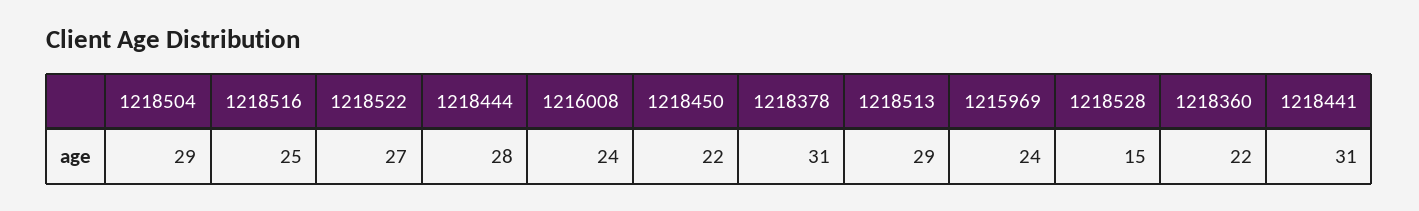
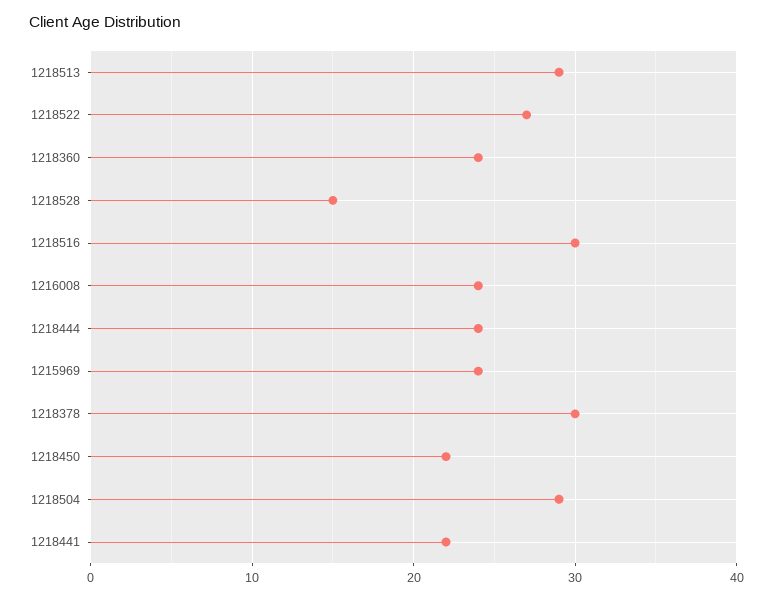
1218516: 25 -> 30
1218444: 28 -> 24
1218378: 31 -> 30
1218360: 22 -> 24
1218441: 31 -> 22

